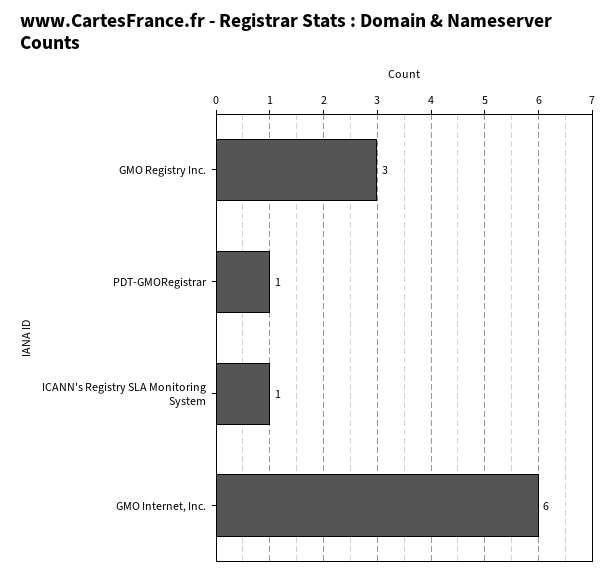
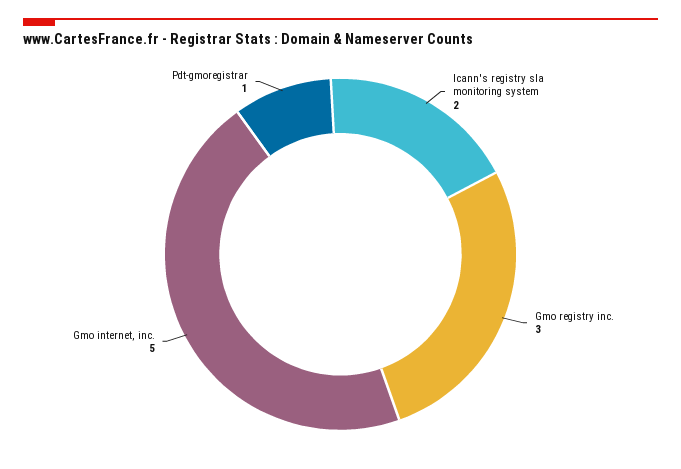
ICANN's Registry SLA Monitoring System: 1 -> 2
GMO Internet, Inc.: 6 -> 5

